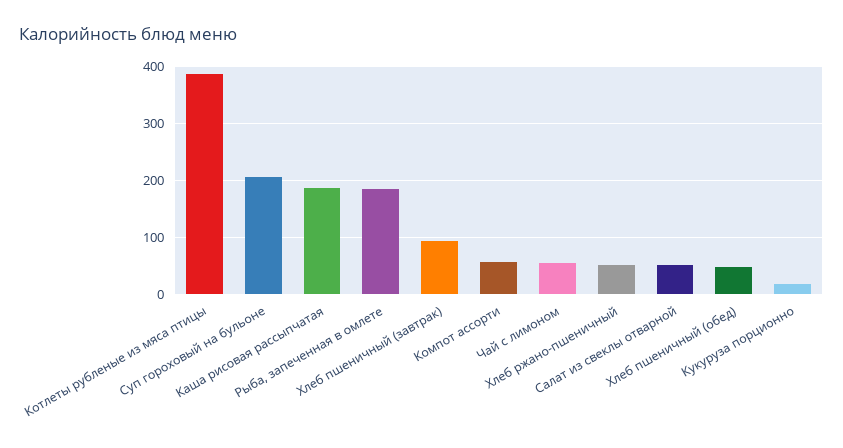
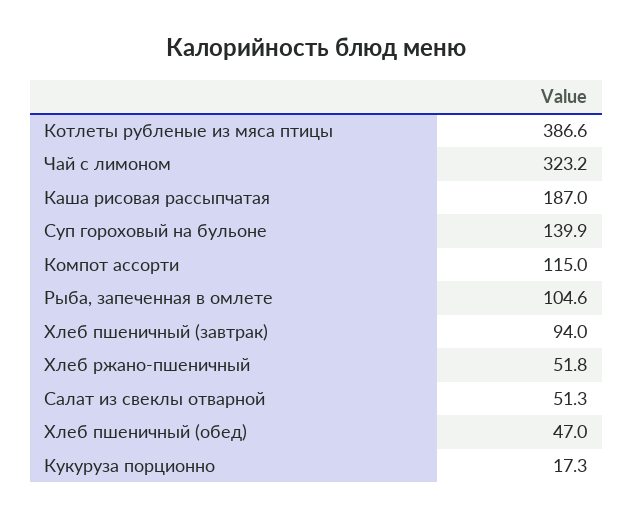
Суп гороховый на бульоне: 200 -> 139.9
Рыба, запеченная в омлете: 180 -> 104.6
Компот ассорти: 60 -> 115
Чай с лимоном: 60 -> 323.2

